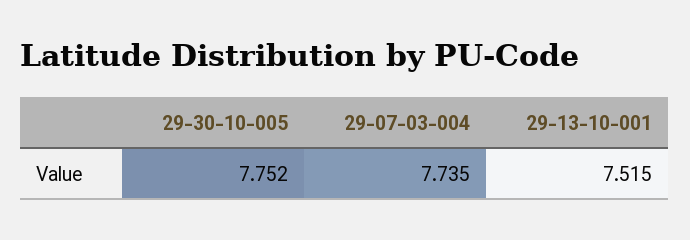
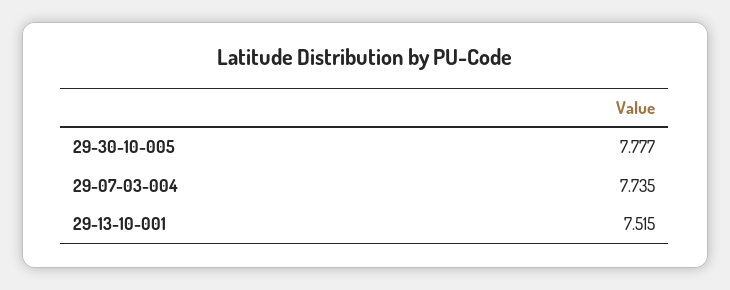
29-30-10-005: 7.752 -> 7.777

